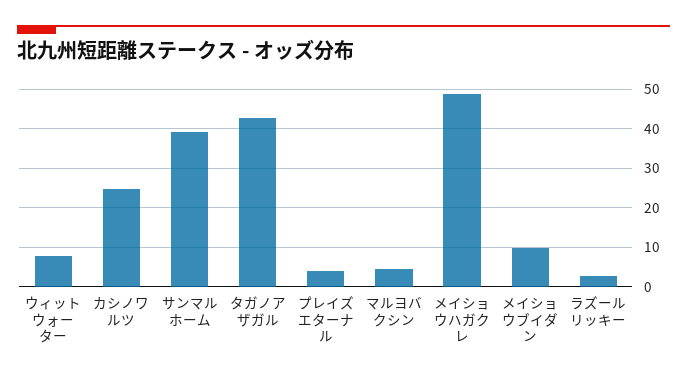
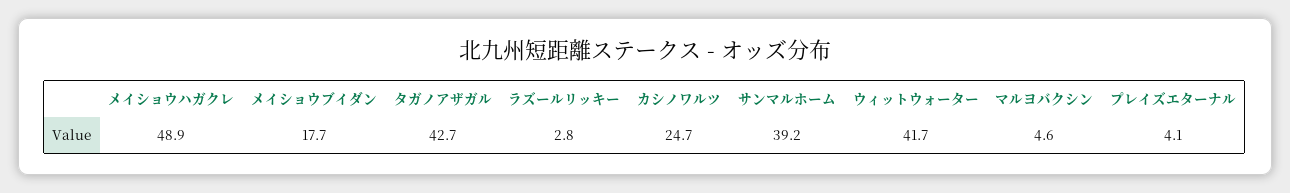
ウィットウォーター: 8 -> 41.7
メイショウブイダン: 10 -> 17.7

